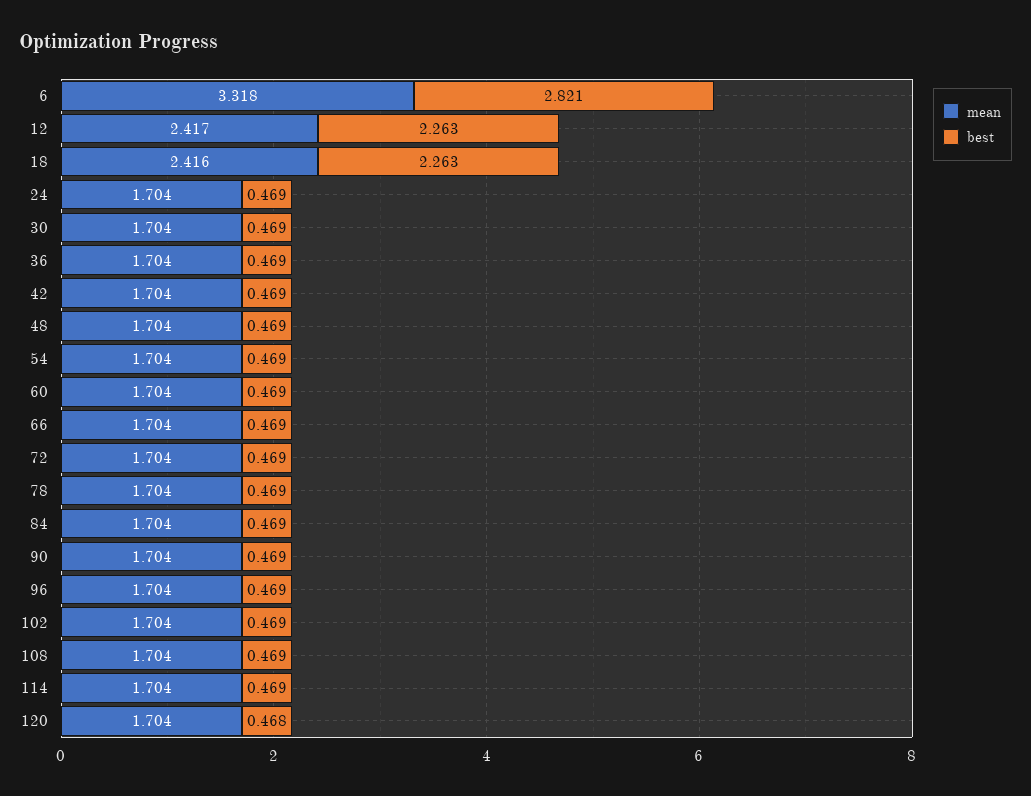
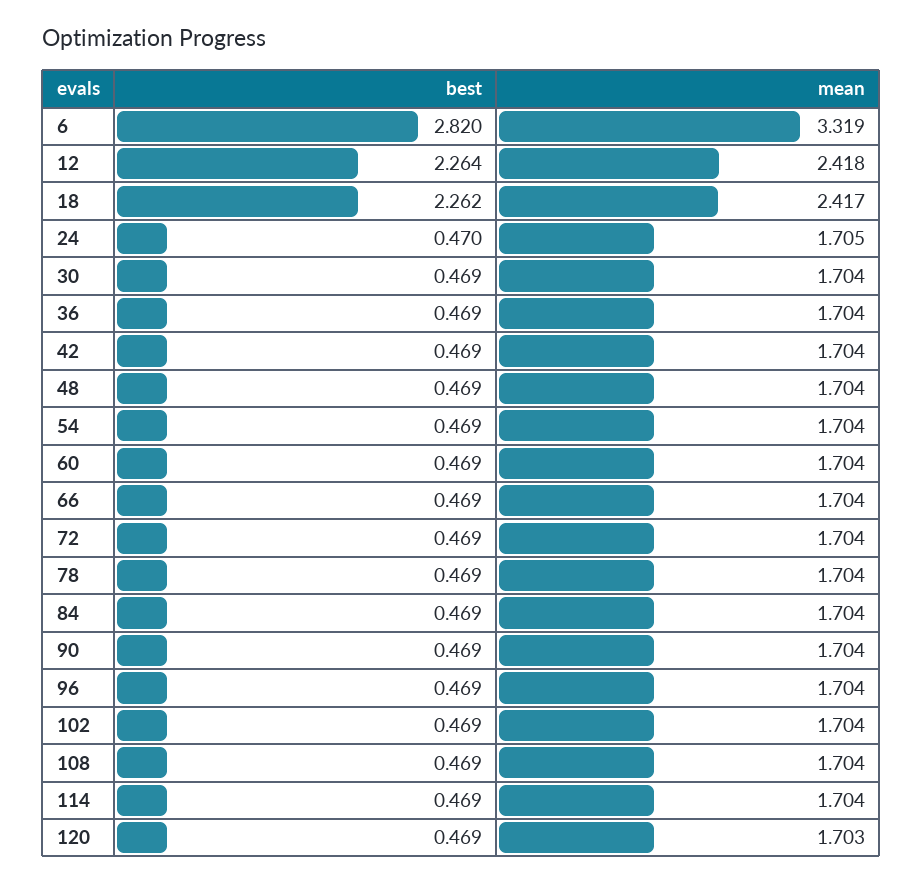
mean, 6: 3.318 -> 3.319
best, 6: 2.821 -> 2.82
mean, 12: 2.417 -> 2.418
best, 12: 2.263 -> 2.264
mean, 18: 2.416 -> 2.417
best, 18: 2.263 -> 2.262
mean, 24: 1.704 -> 1.705
best, 24: 0.469 -> 0.47
mean, 120: 1.704 -> 1.703
best, 120: 0.468 -> 0.469

